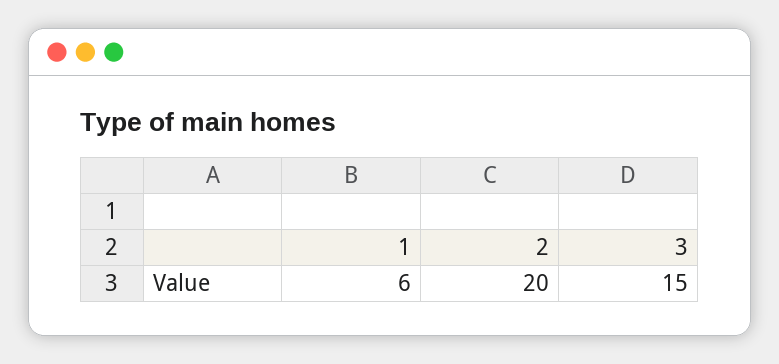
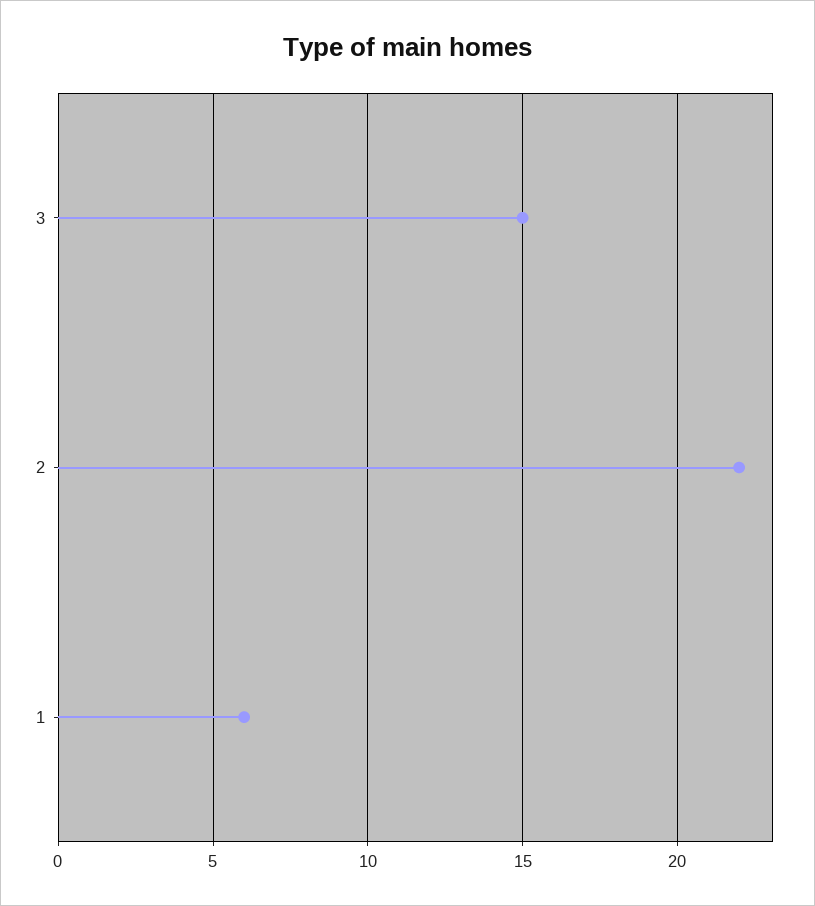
2: 20 -> 22

